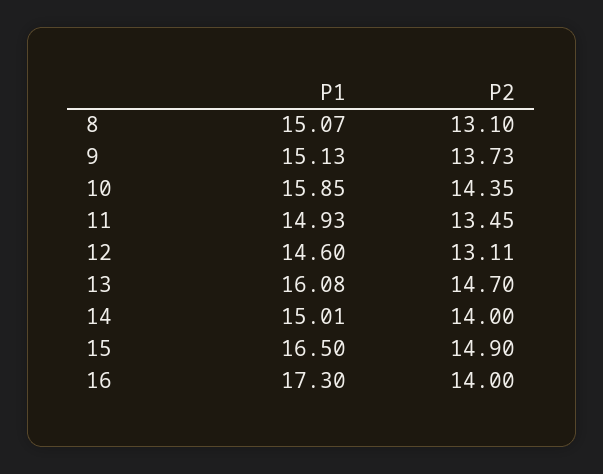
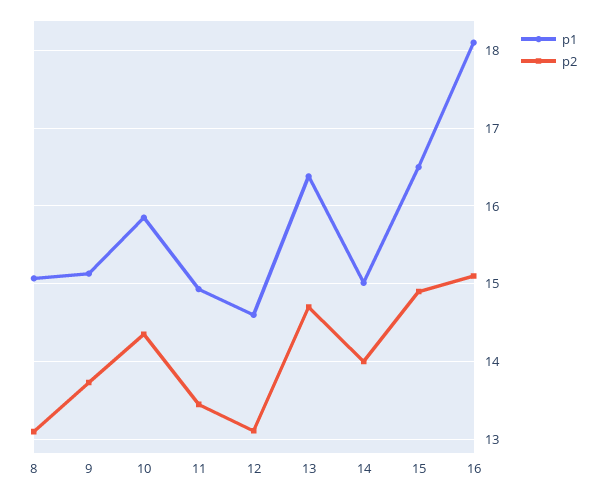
P1, 13: 16.08 -> 16.4
P1, 16: 17.3 -> 18.1
P2, 16: 14 -> 15.1

